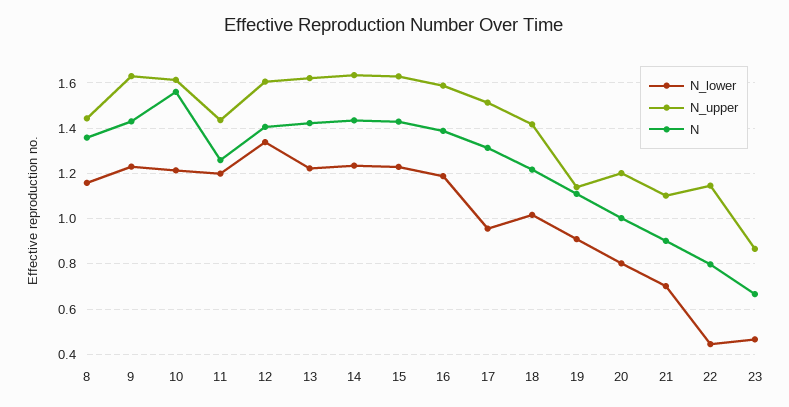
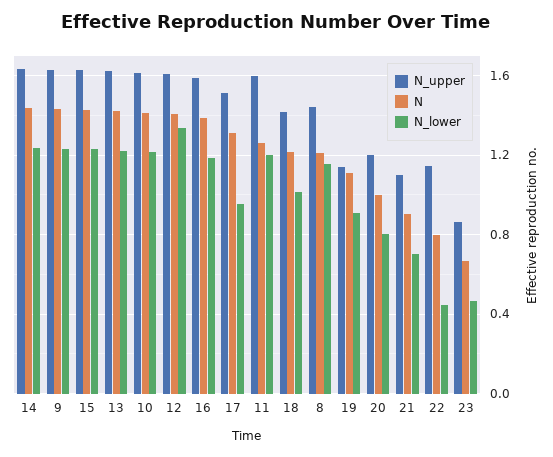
N, 8: 1.35 -> 1.2
N, 10: 1.55 -> 1.4
N_upper, 11: 1.45 -> 1.6

